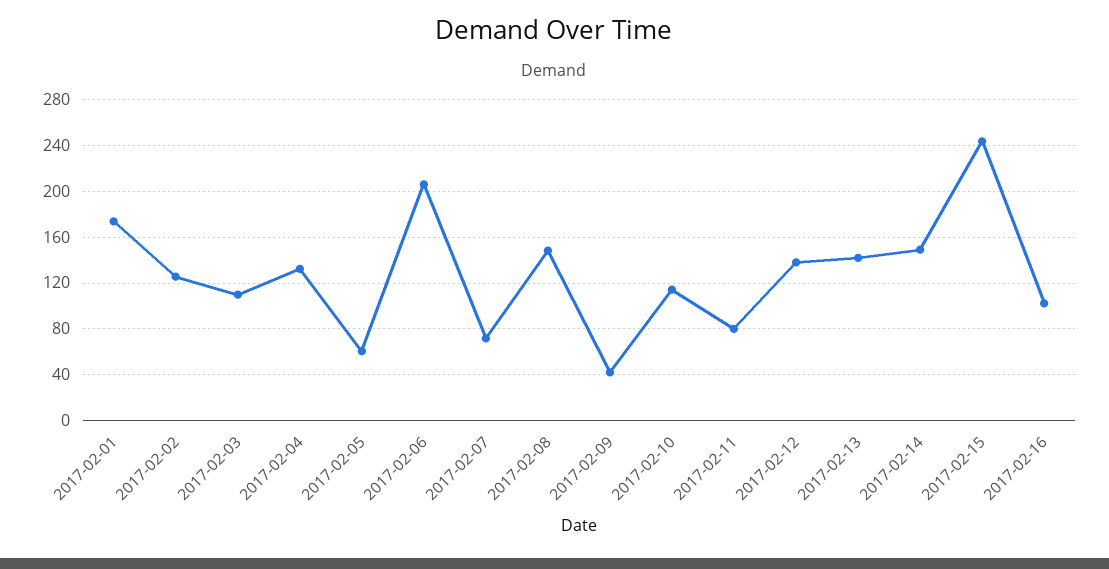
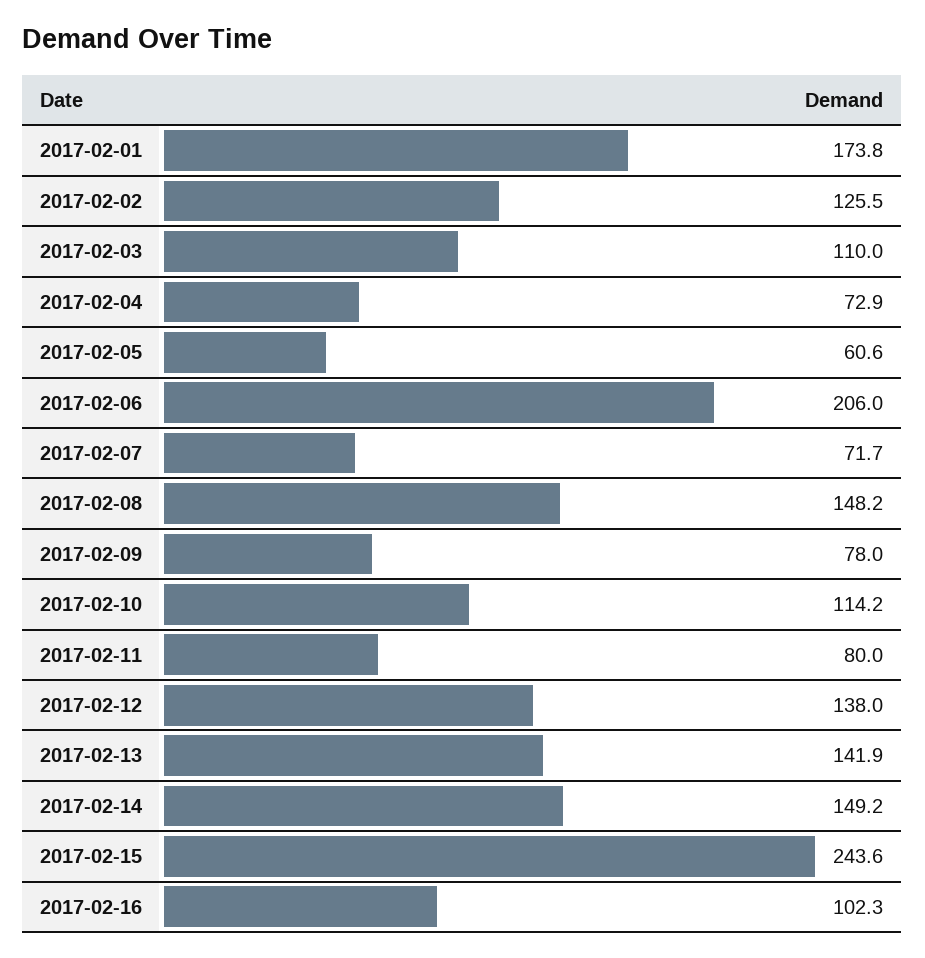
2017-02-04: 130 -> 72.9
2017-02-09: 40 -> 78

